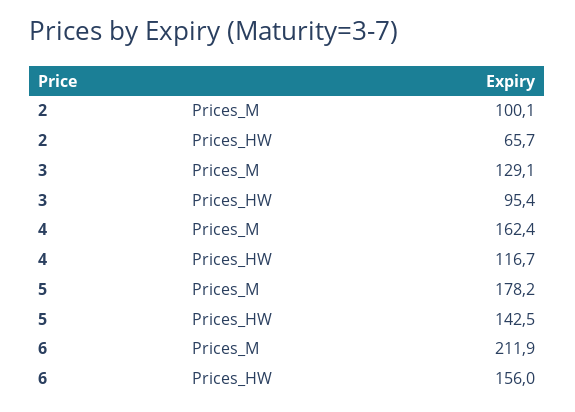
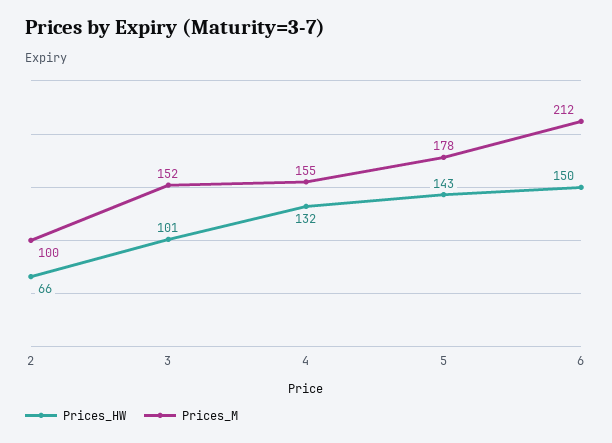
Prices_M, 3: 129.1 -> 152
Prices_HW, 3: 95.4 -> 101
Prices_M, 4: 162.4 -> 155
Prices_HW, 4: 116.7 -> 132
Prices_HW, 6: 156 -> 150

